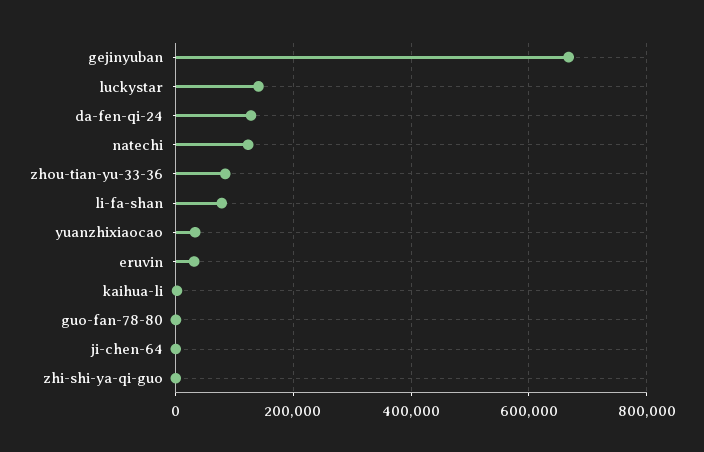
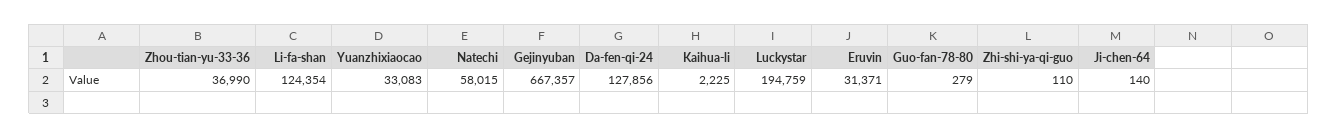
luckystar: 140000 -> 194759
natechi: 120000 -> 58015
zhou-tian-yu-33-36: 80000 -> 36990
li-fa-shan: 80000 -> 124354

